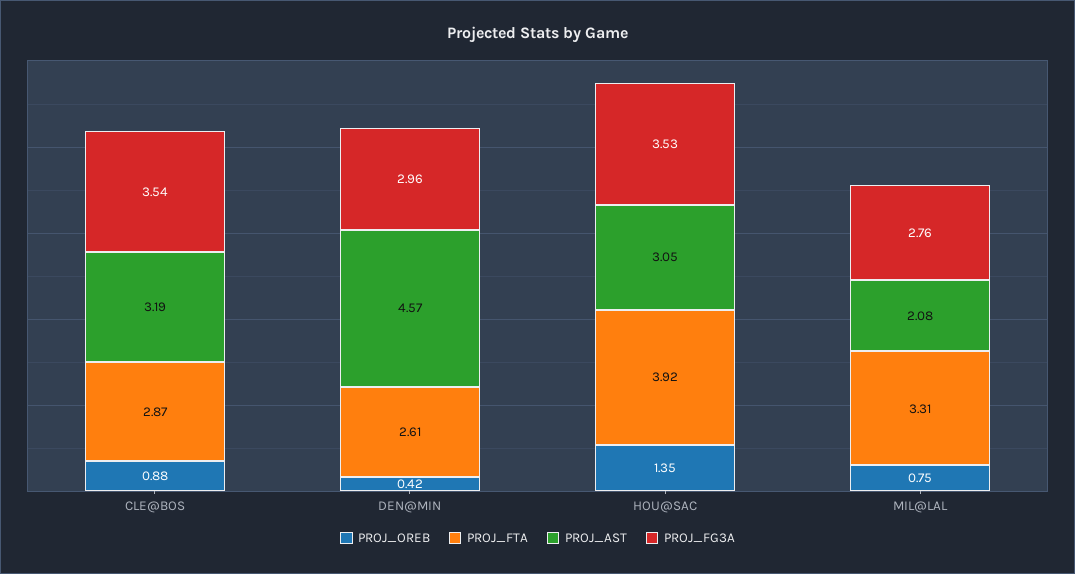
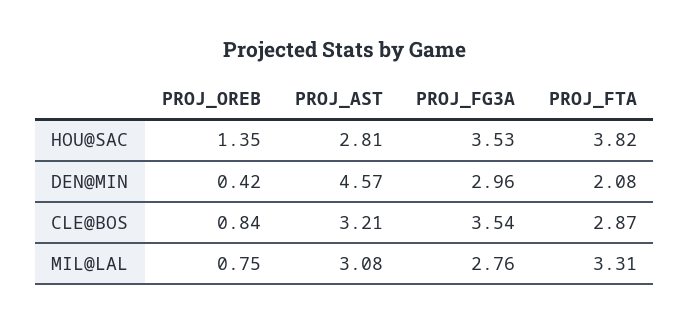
PROJ_OREB, CLE@BOS: 0.88 -> 0.84
PROJ_AST, CLE@BOS: 3.19 -> 3.21
PROJ_FTA, DEN@MIN: 2.61 -> 2.08
PROJ_FTA, HOU@SAC: 3.92 -> 3.82
PROJ_AST, HOU@SAC: 3.05 -> 2.81
PROJ_AST, MIL@LAL: 2.08 -> 3.08

